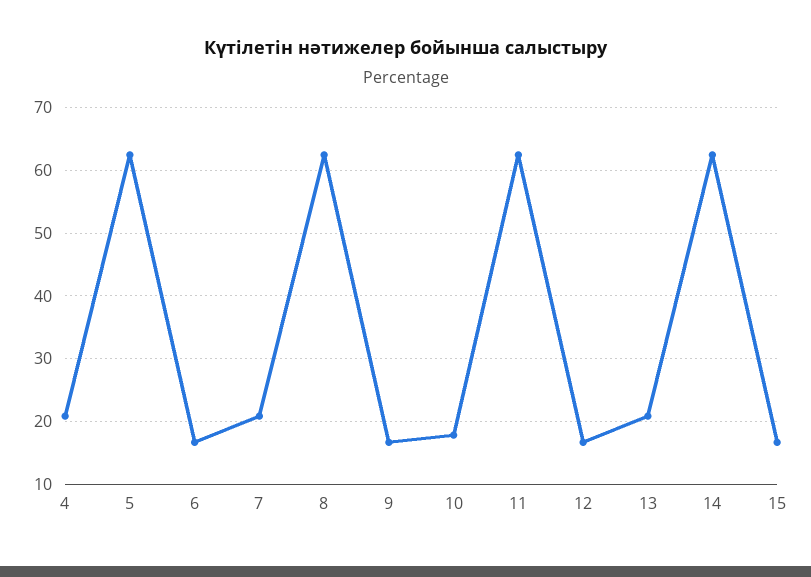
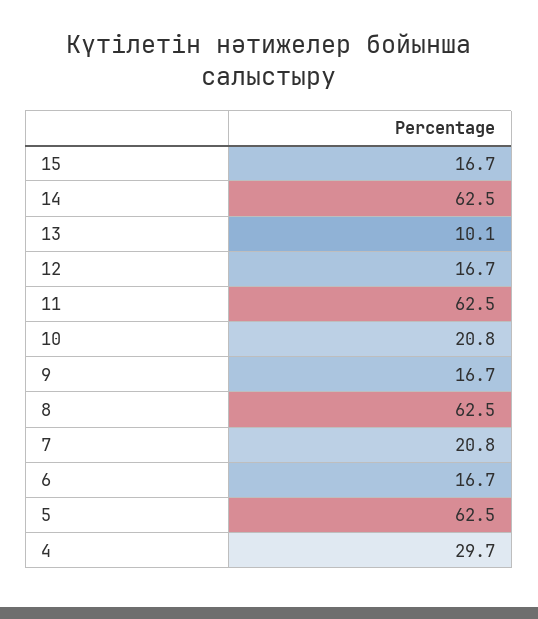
4: 21 -> 29.7
10: 18 -> 20.8
13: 21 -> 10.1

